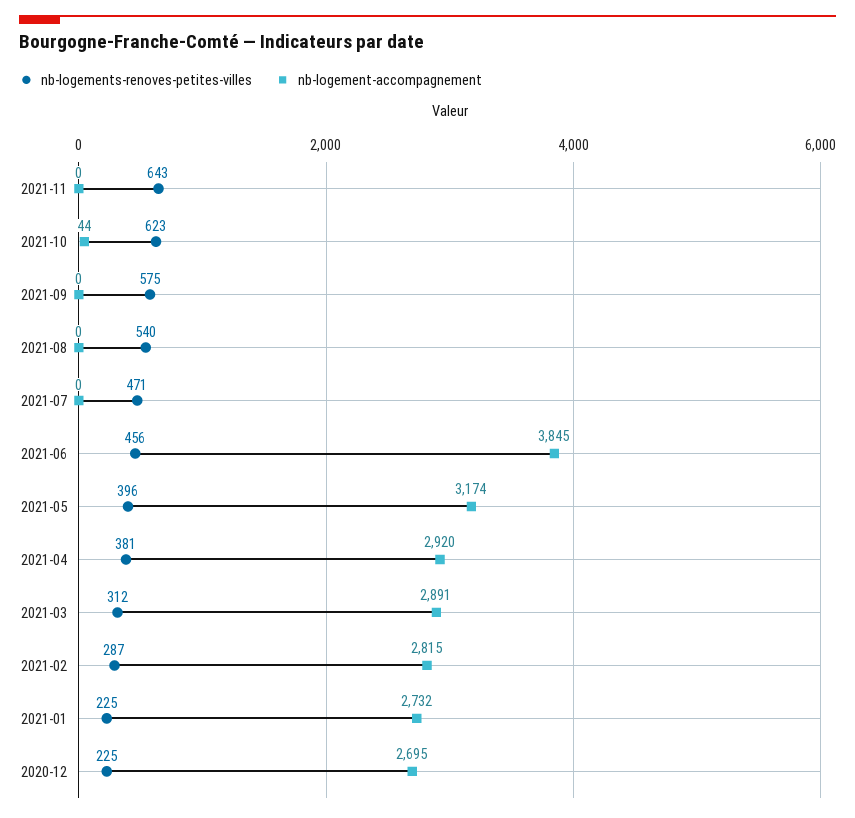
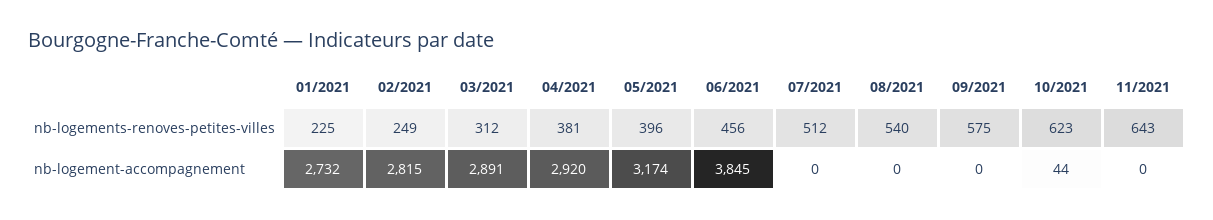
nb-logements-renoves-petites-villes, 2021-07: 471 -> 512
nb-logements-renoves-petites-villes, 2021-02: 287 -> 249
nb-logements-renoves-petites-villes, 2020-12: 225 -> none
nb-logement-accompagnement, 2020-12: 2695 -> none

